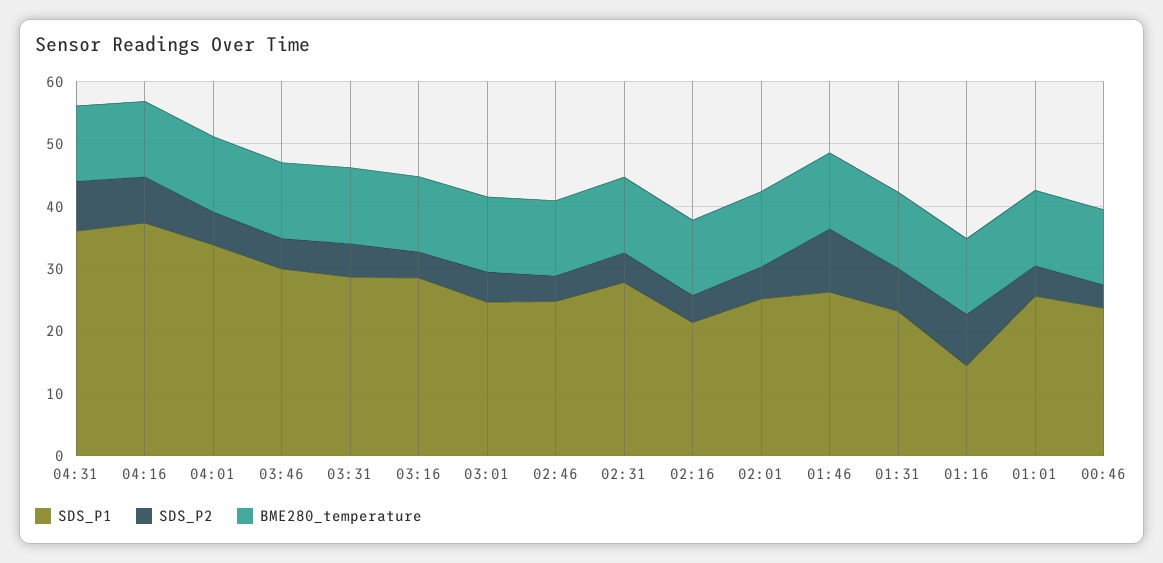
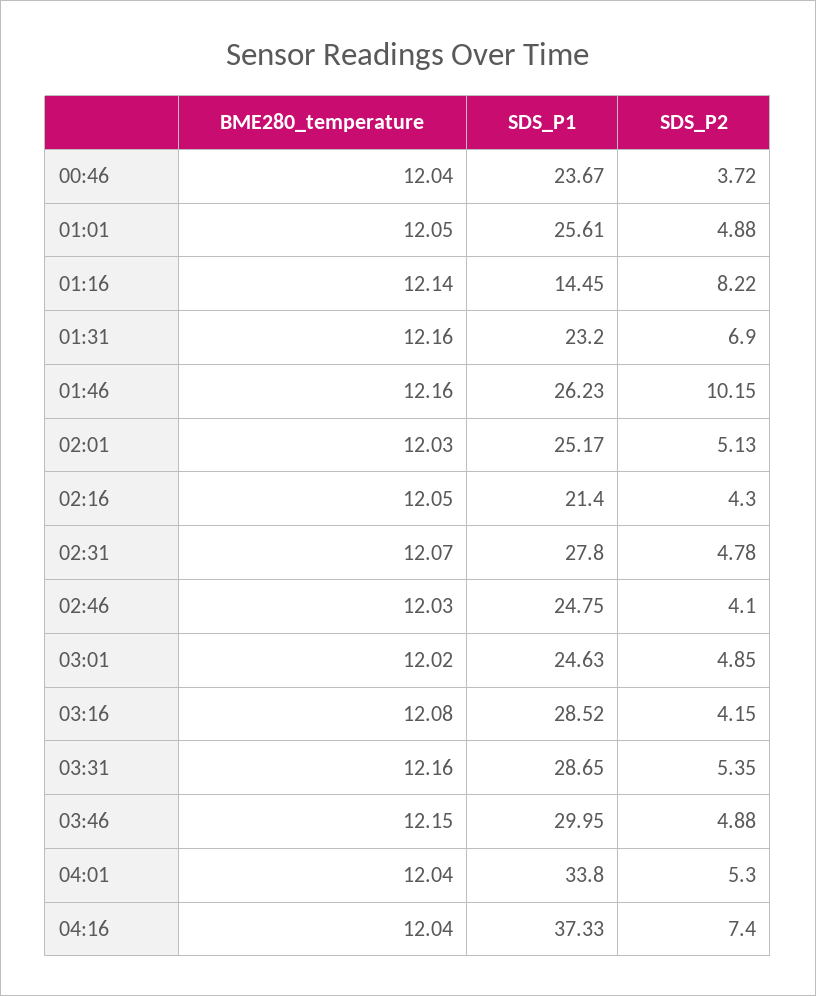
SDS_P1, 04:31: 36 -> none
SDS_P2, 04:31: 8 -> none
BME280_temperature, 04:31: 12 -> none

